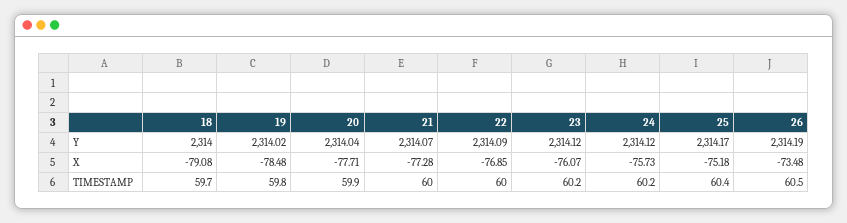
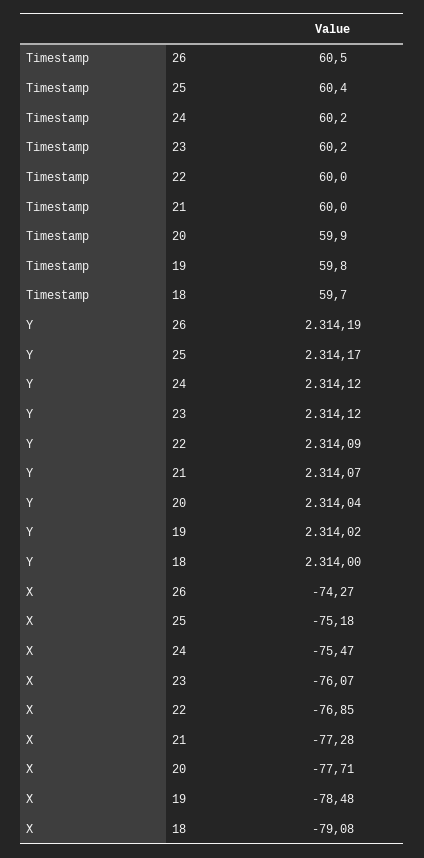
24, X: -75.73 -> -75.47
26, X: -73.48 -> -74.27

